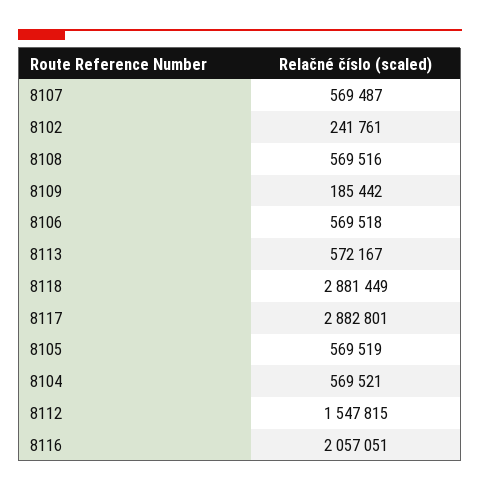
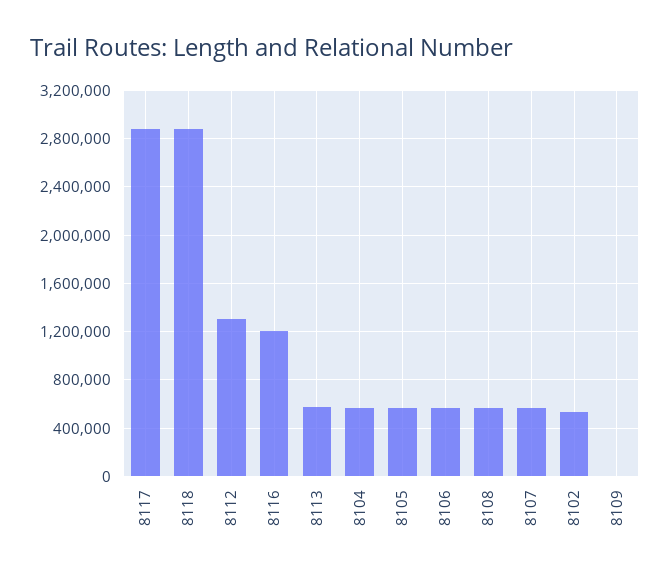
8102: 241761 -> 550000
8109: 185442 -> 0
8112: 1547815 -> 1300000
8116: 2057051 -> 1200000

